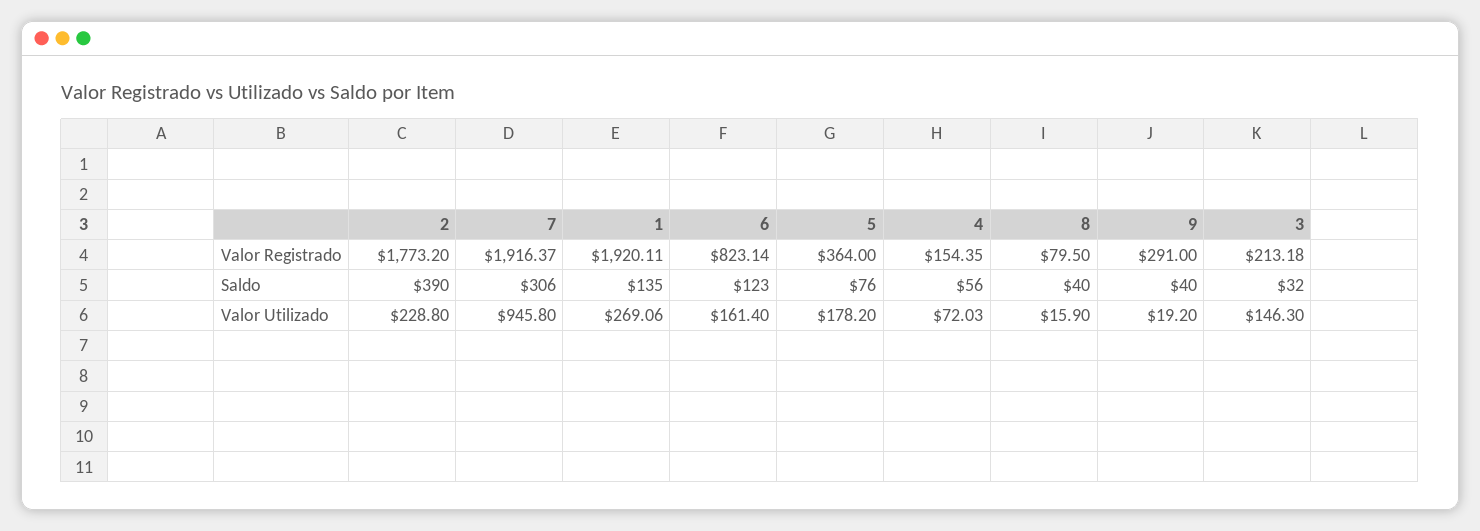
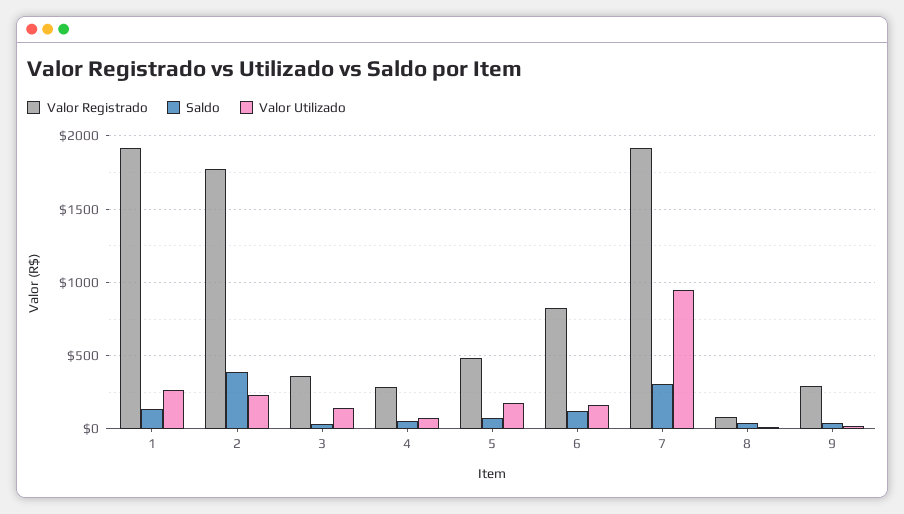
Valor Registrado, 5: 364 -> 500
Valor Registrado, 4: 154.35 -> 300
Valor Registrado, 3: 213.18 -> 350

